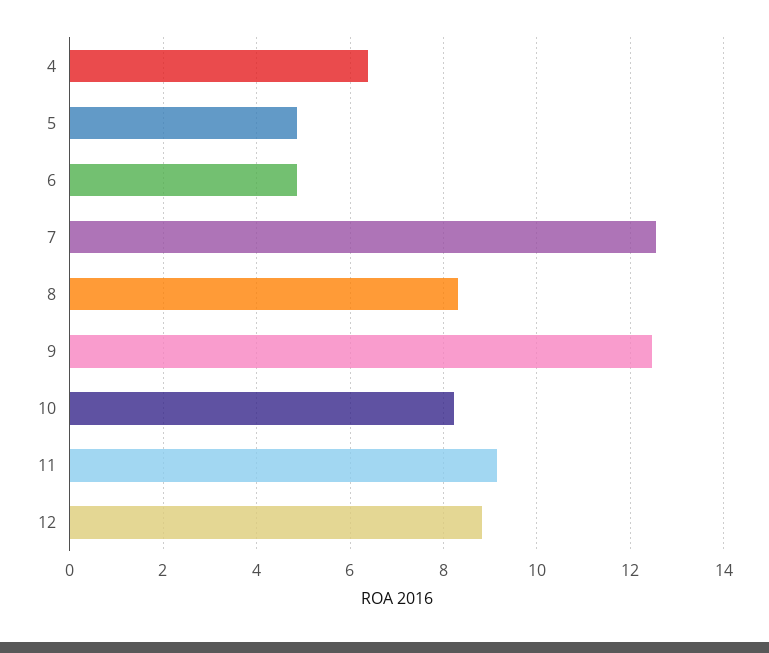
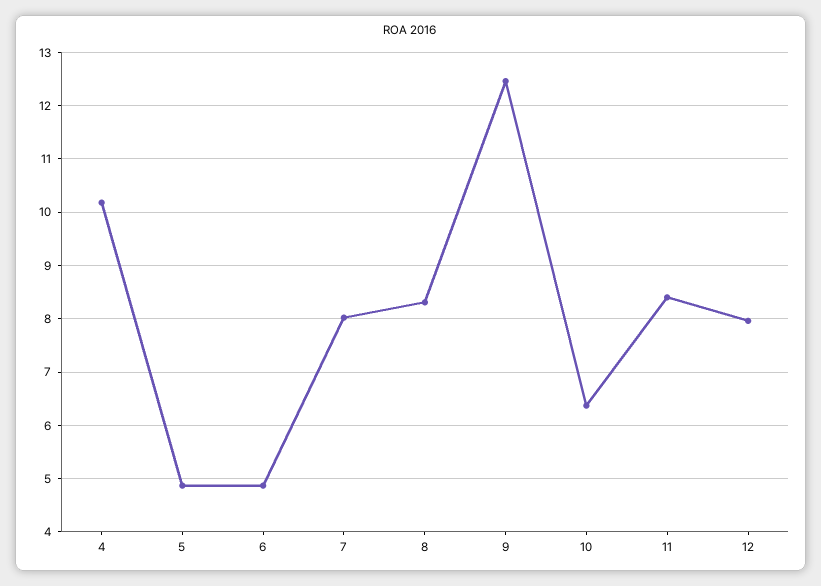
4: 6.4 -> 10.2
7: 12.6 -> 8
10: 8.2 -> 6.4
11: 9.2 -> 8.4
12: 8.8 -> 8

